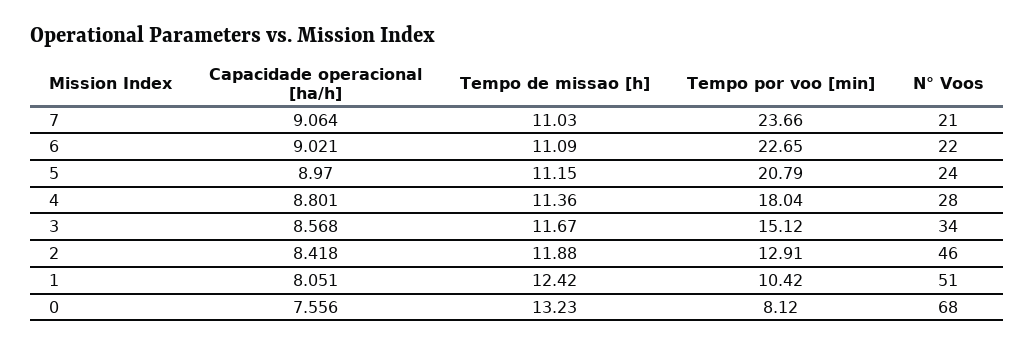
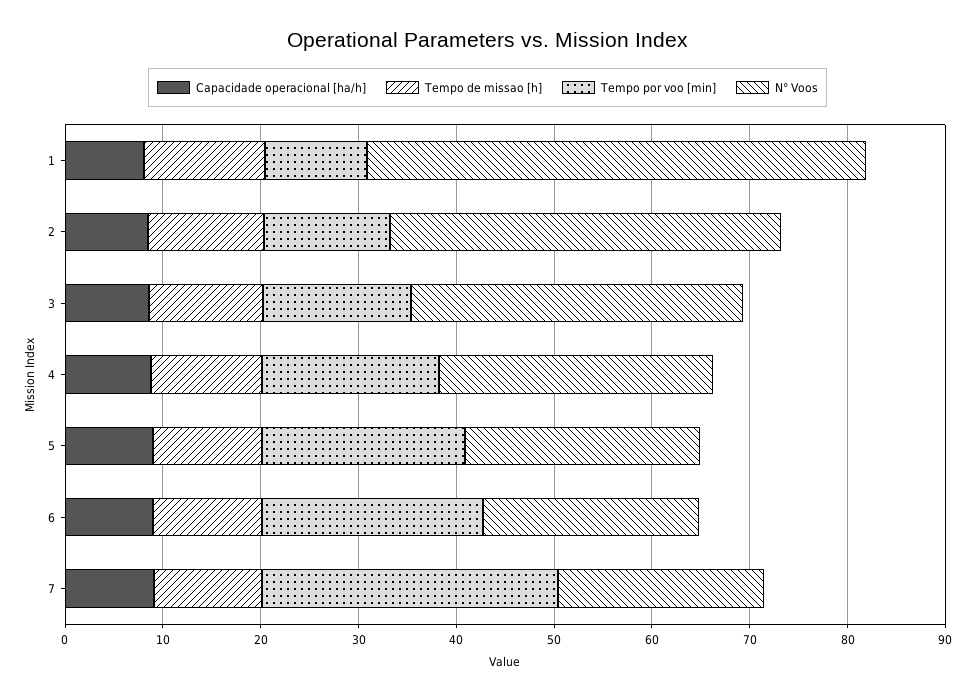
Tempo por voo [min], 7: 23.66 -> 30
N° Voos, 2: 46 -> 40
Capacidade operacional [ha/h], 0: 7.556 -> none
Tempo de missao [h], 0: 13.23 -> none
Tempo por voo [min], 0: 8.12 -> none
N° Voos, 0: 68 -> none

